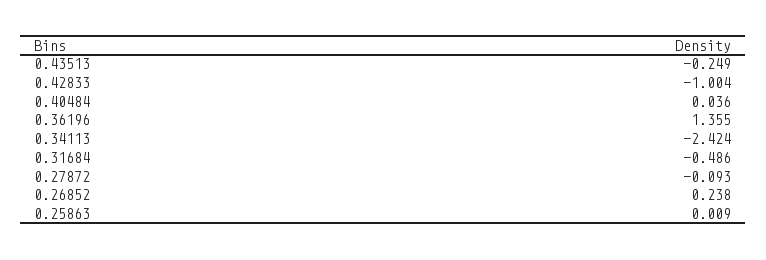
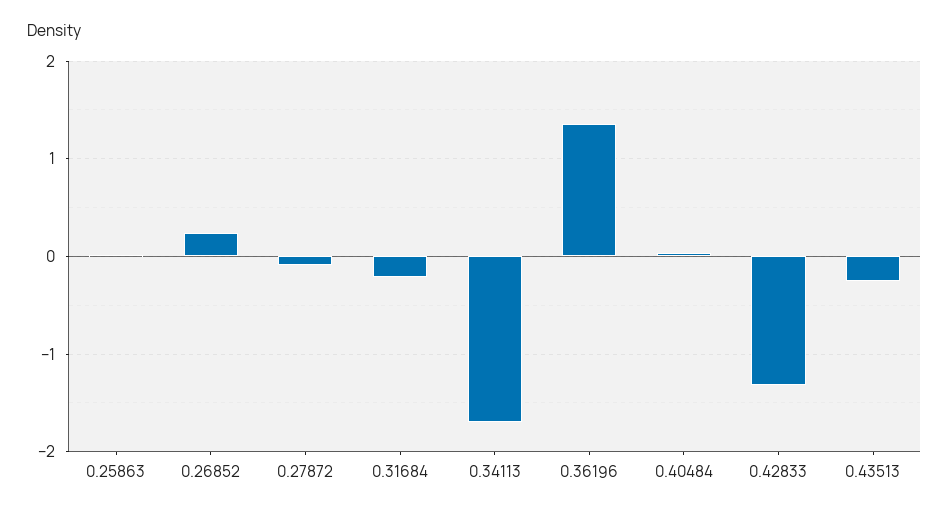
0.42833: -1.004 -> -1.3
0.34113: -2.424 -> -1.7
0.31684: -0.486 -> -0.2

